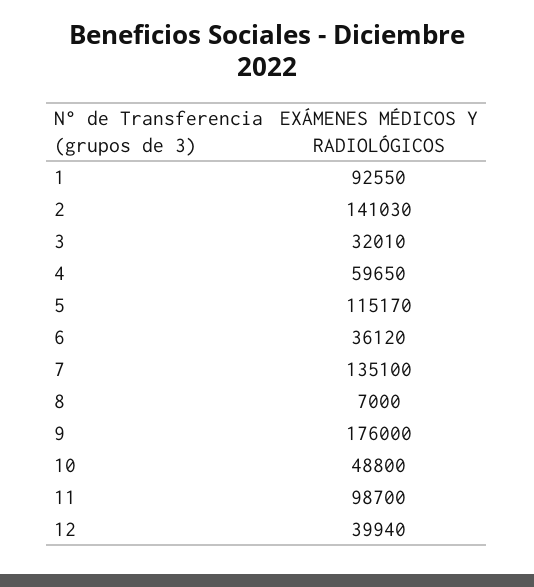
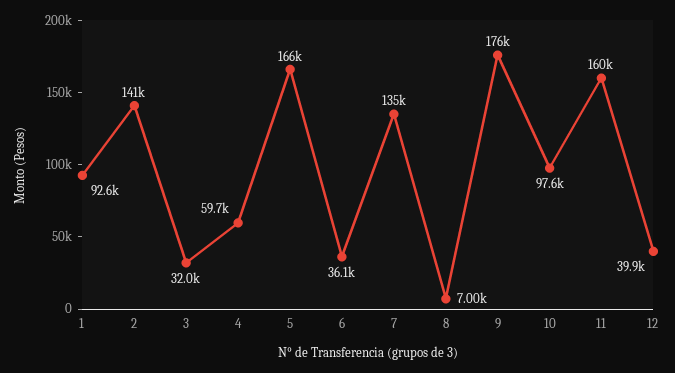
5: 115170 -> 166000
10: 48800 -> 97600
11: 98700 -> 160000

